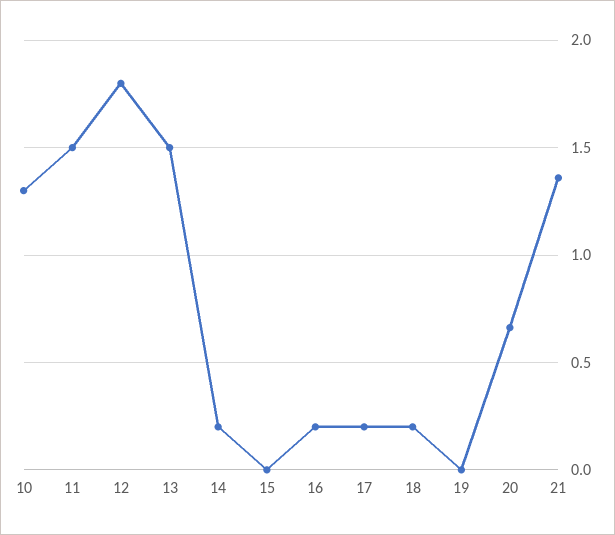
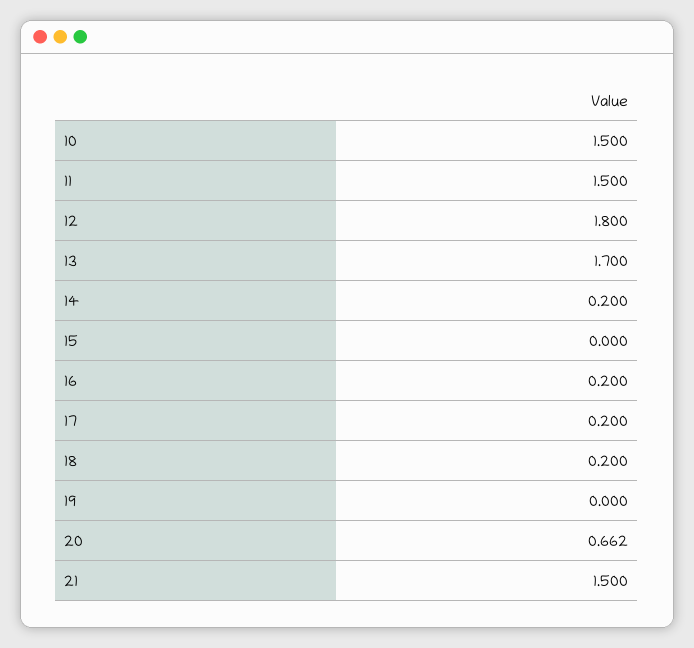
10: 1.3 -> 1.5
13: 1.5 -> 1.7
21: 1.35 -> 1.5

